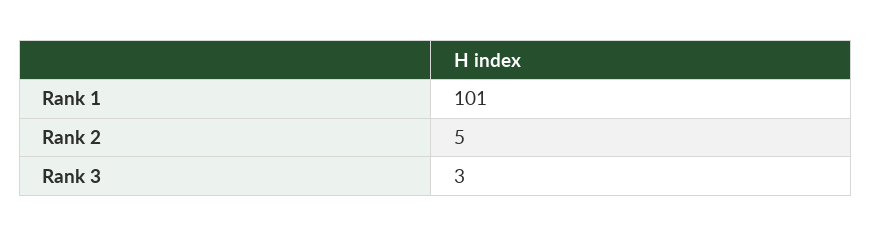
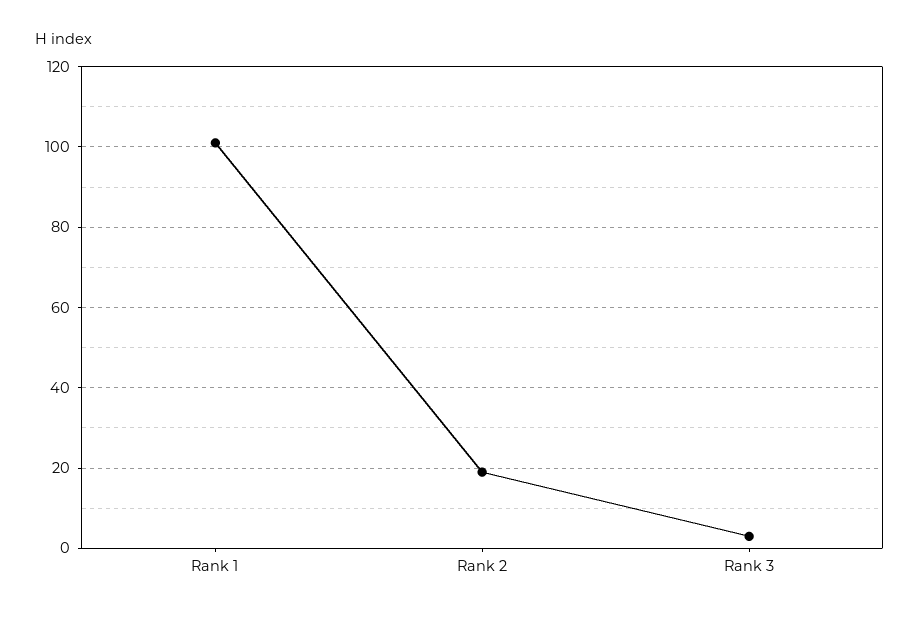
Rank 2: 5 -> 20

